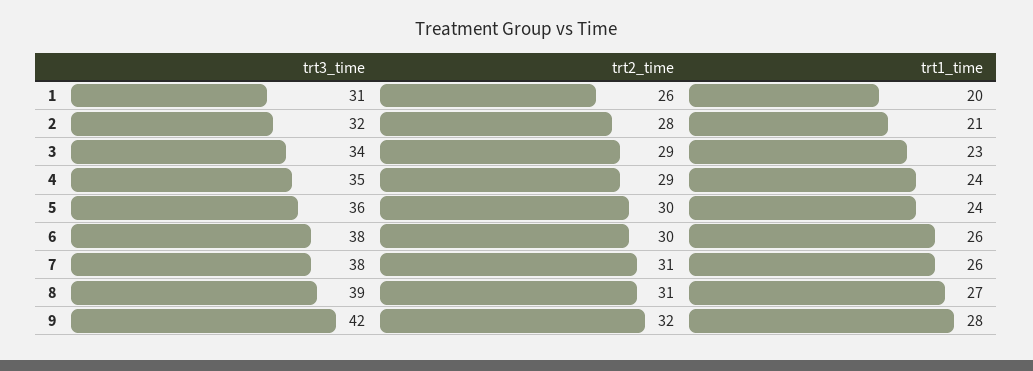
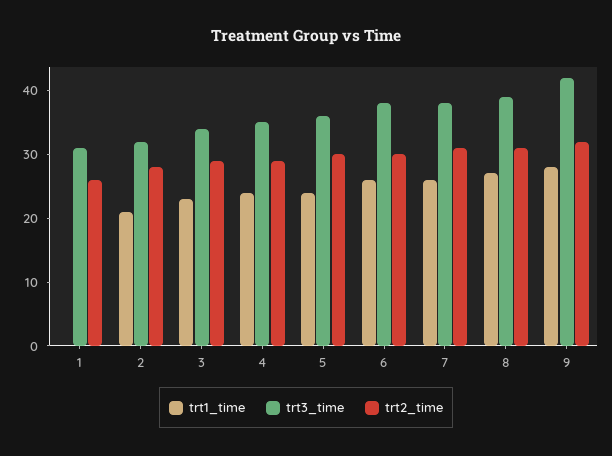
trt1_time, 1: 20 -> 0

